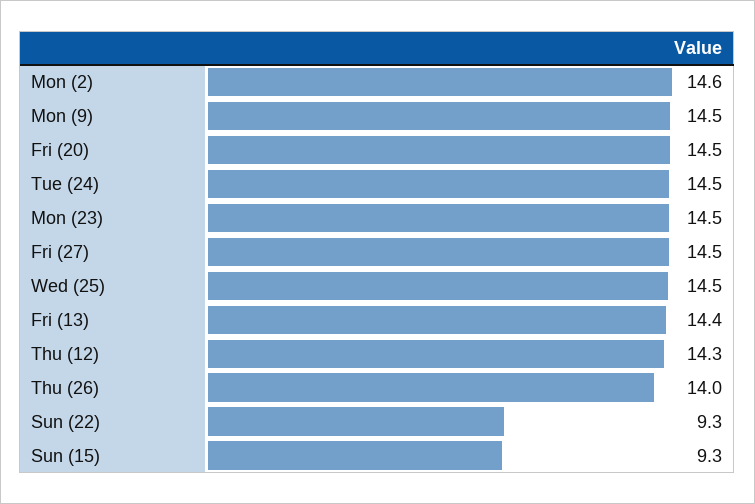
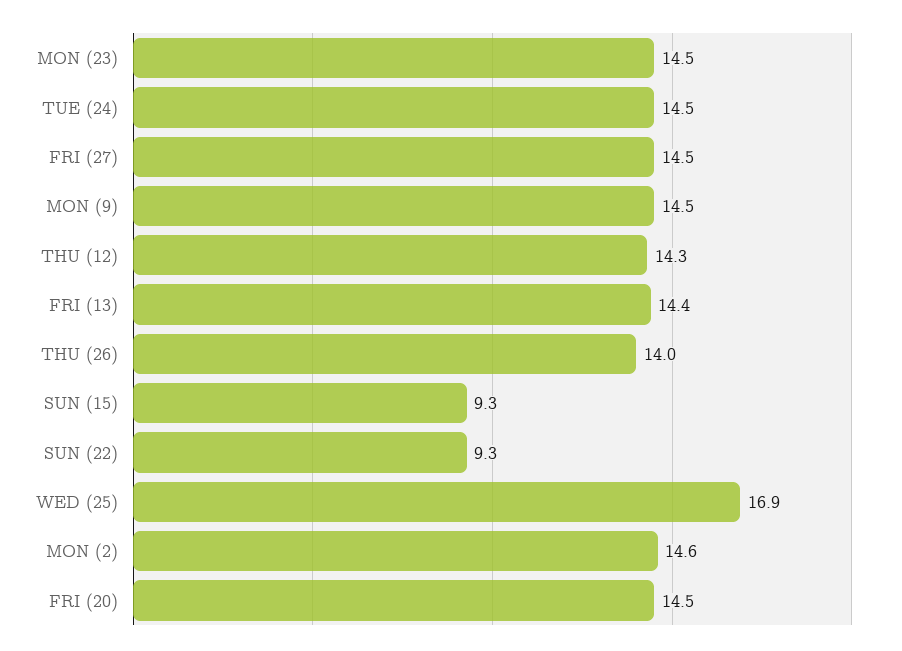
Wed (25): 14.5 -> 16.9

